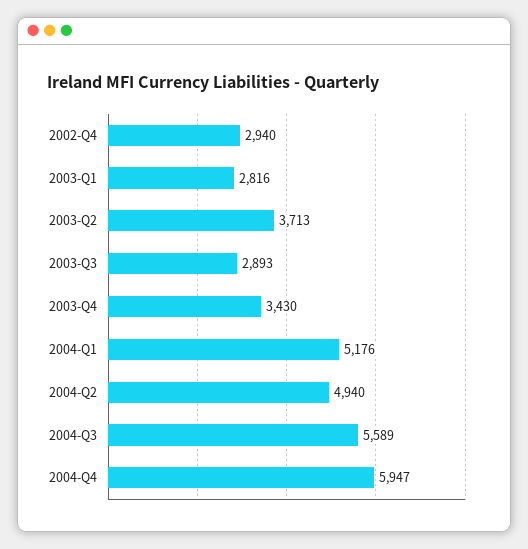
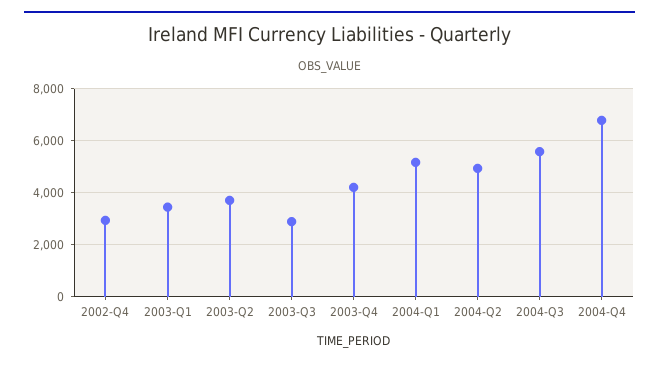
2003-Q1: 2816 -> 3500
2003-Q4: 3430 -> 4250
2004-Q4: 5947 -> 6750

